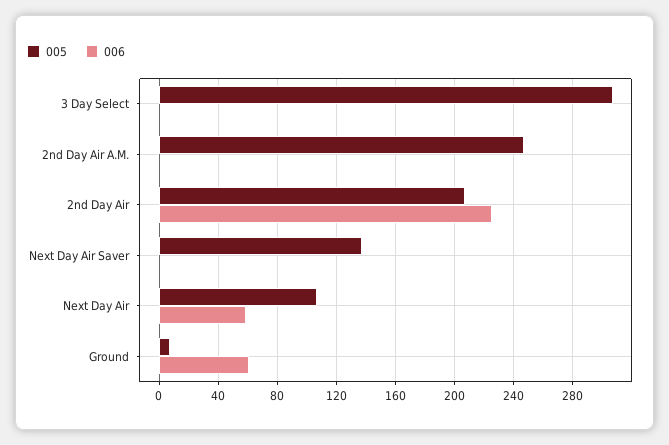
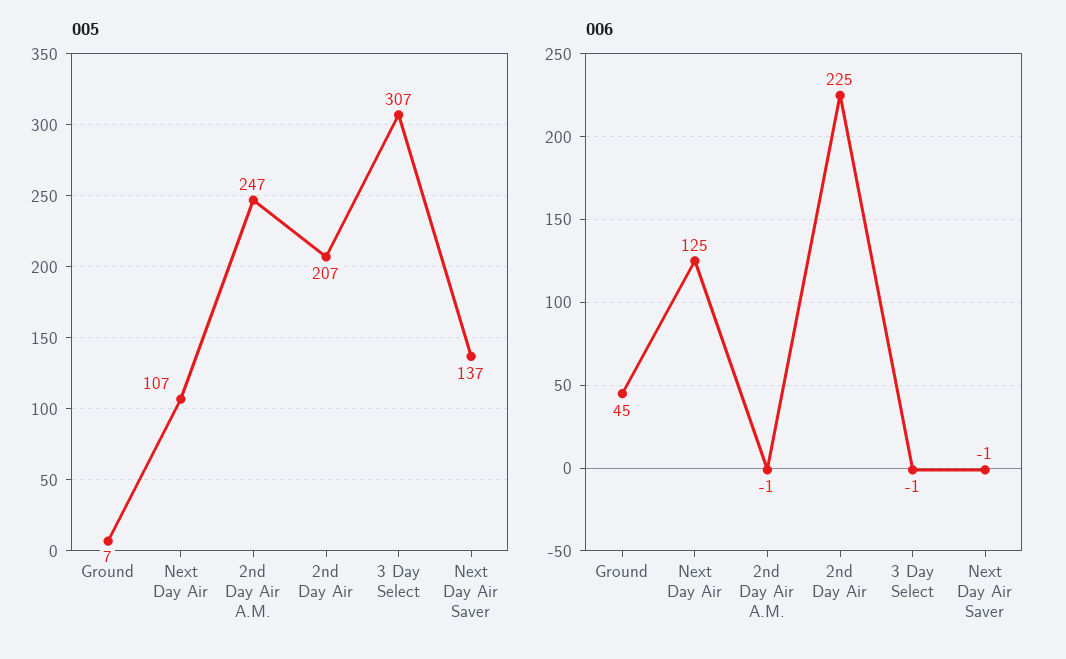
006, Next Day Air: 60 -> 125
006, Ground: 60 -> 45

